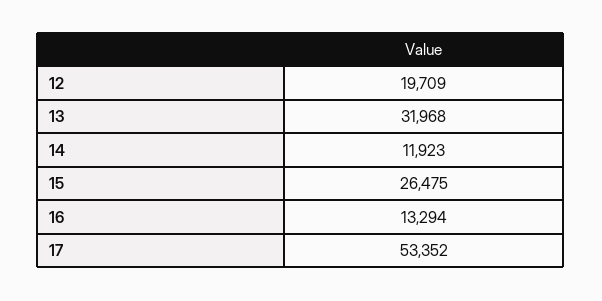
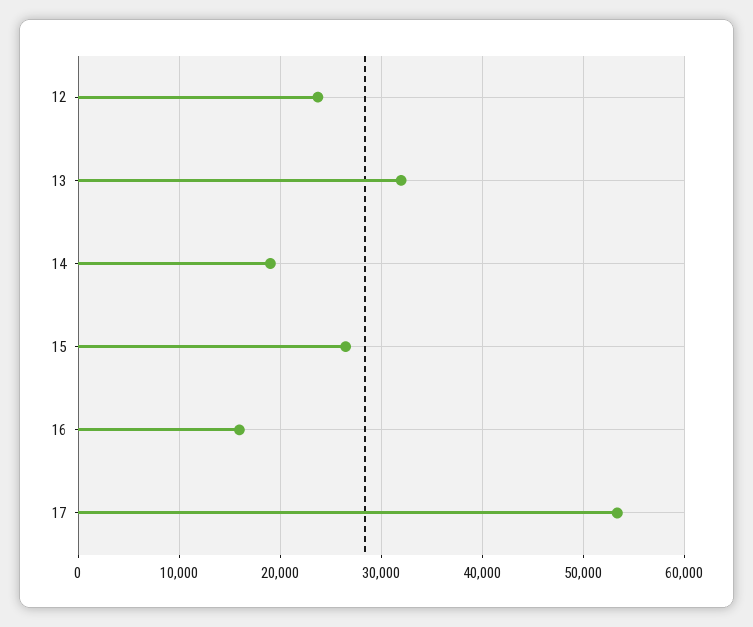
12: 19709 -> 24000
14: 11923 -> 19000
16: 13294 -> 16000

